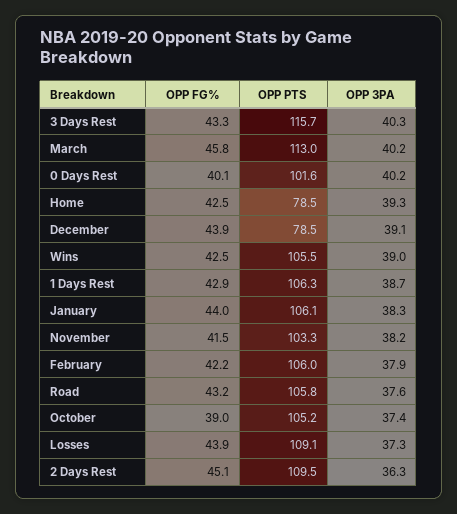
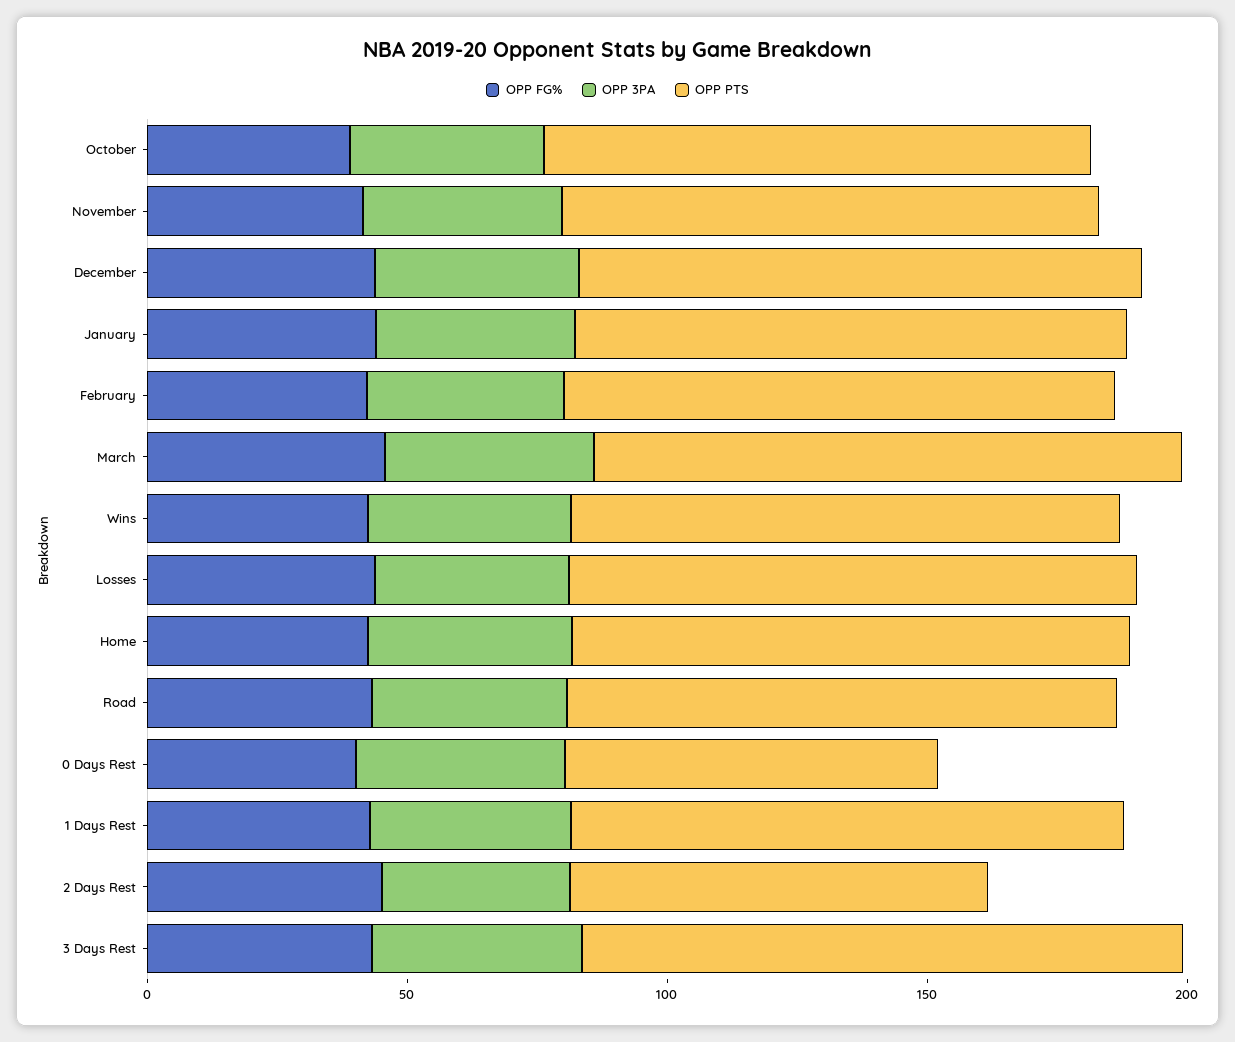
OPP PTS, 0 Days Rest: 101.6 -> 70
OPP PTS, Home: 78.5 -> 110
OPP PTS, December: 78.5 -> 110
OPP PTS, 2 Days Rest: 109.5 -> 80

